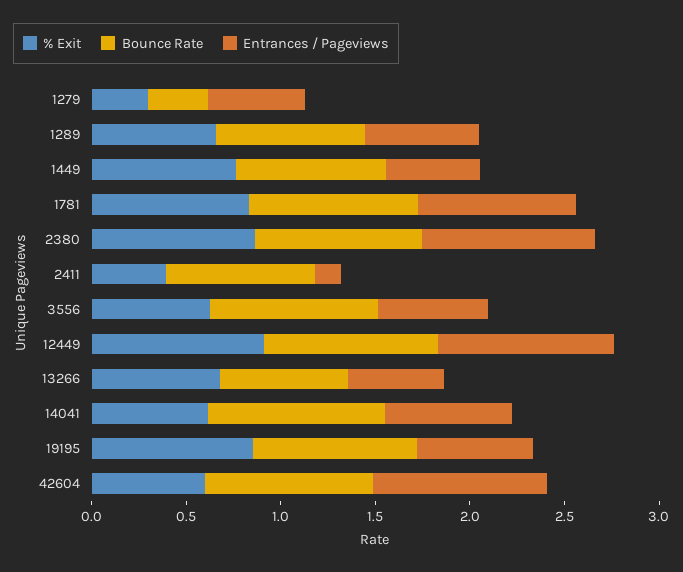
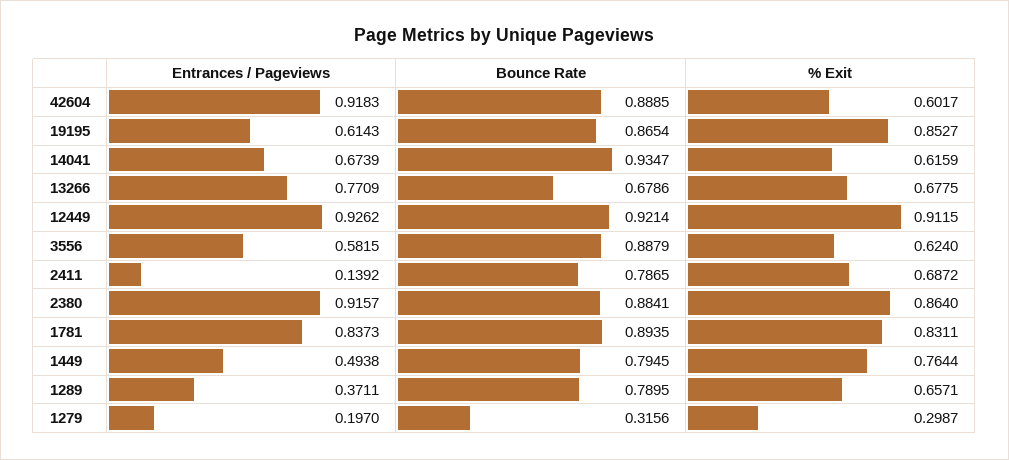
Entrances / Pageviews, 1279: 0.5 -> 0.197
Entrances / Pageviews, 1289: 0.6 -> 0.3711
% Exit, 2411: 0.4 -> 0.6872
Entrances / Pageviews, 13266: 0.5 -> 0.7709

